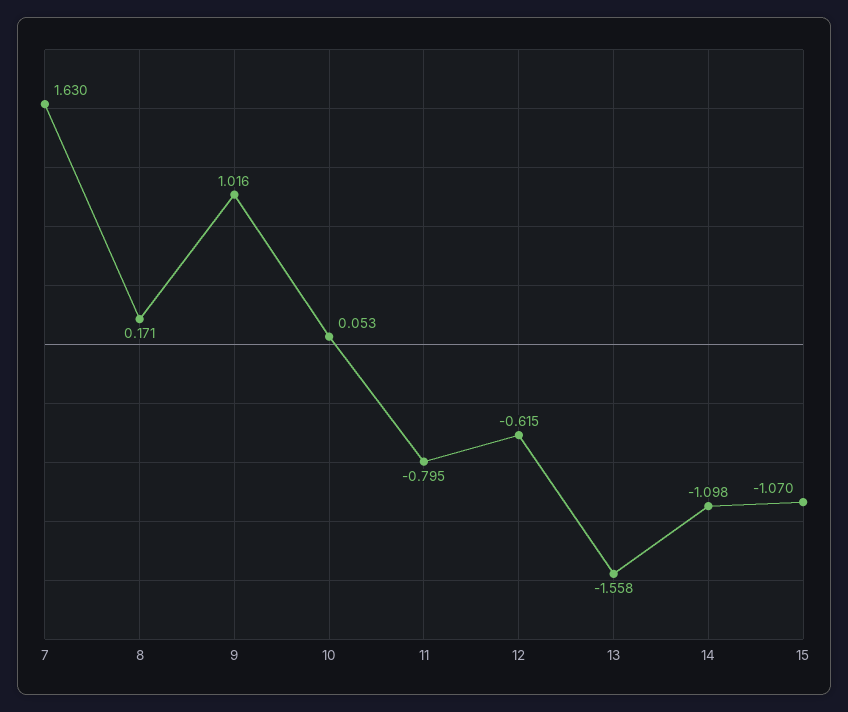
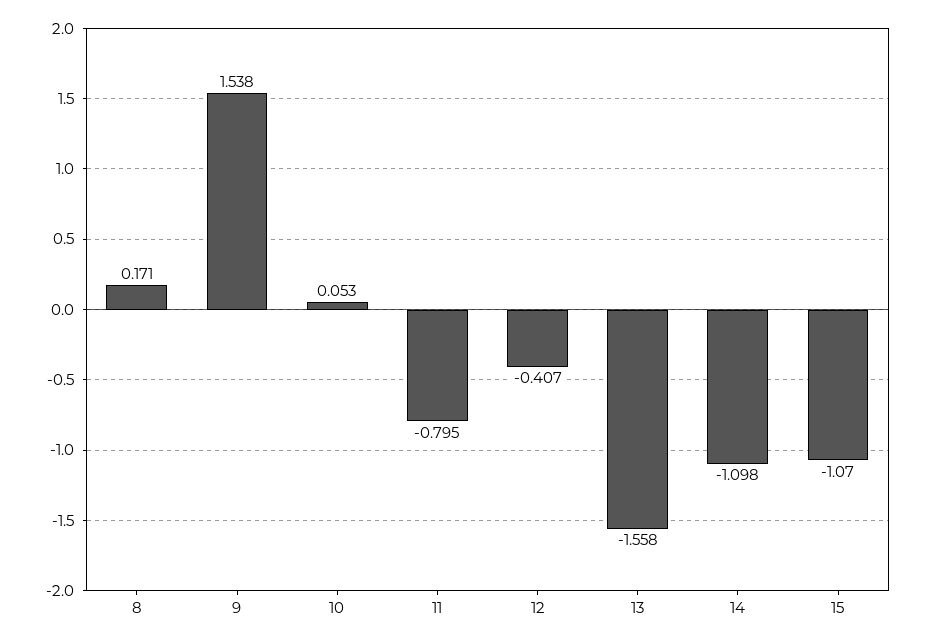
7: 1.63 -> none
9: 1.016 -> 1.538
12: -0.615 -> -0.407

